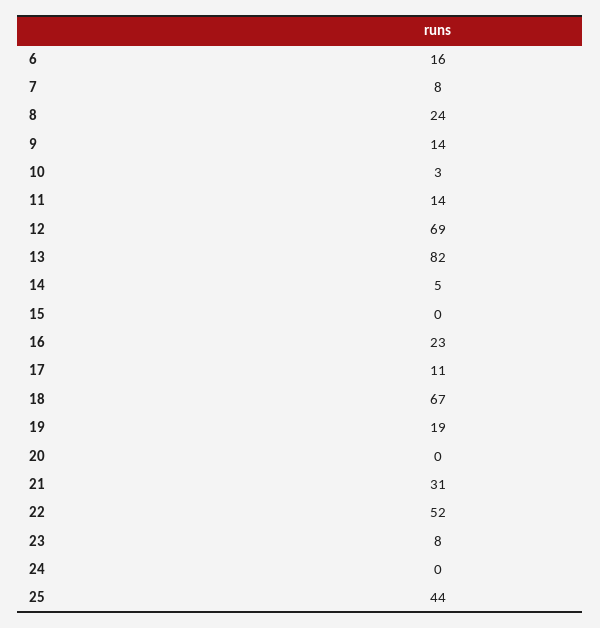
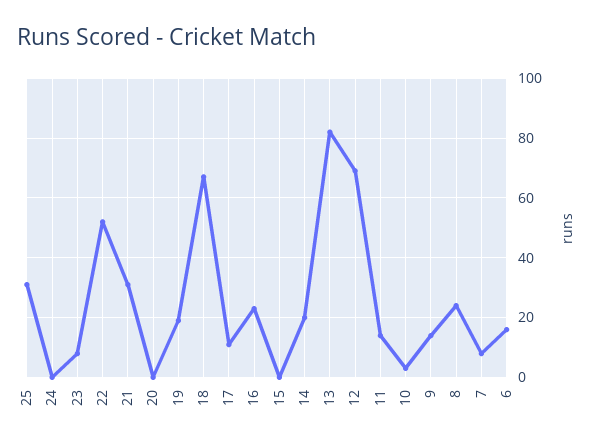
14: 5 -> 20
25: 44 -> 30

